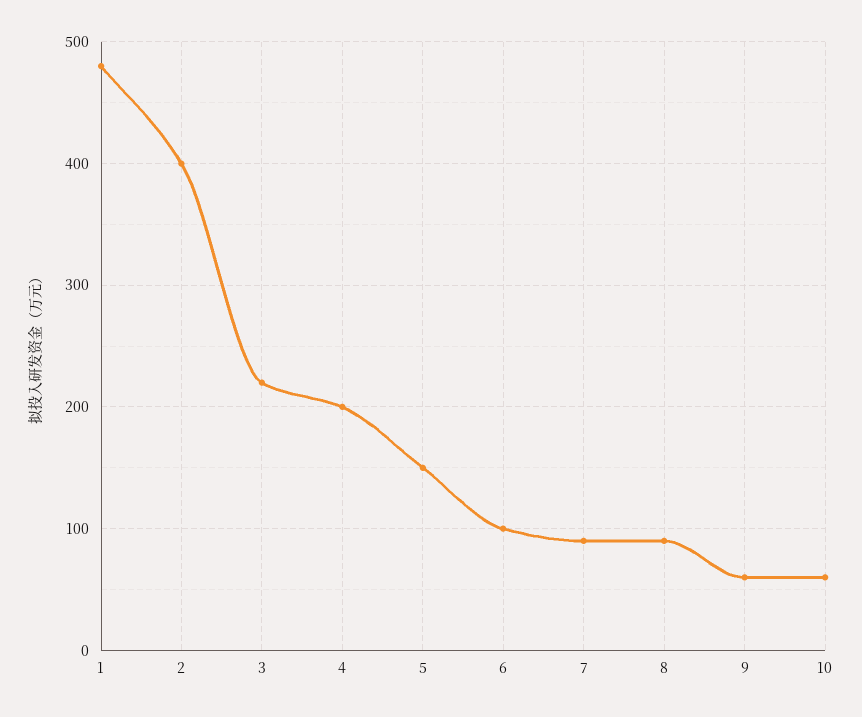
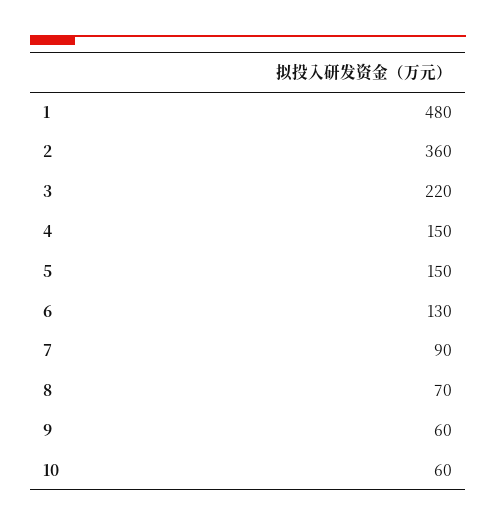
2: 400 -> 360
4: 200 -> 150
6: 100 -> 130
8: 90 -> 70

